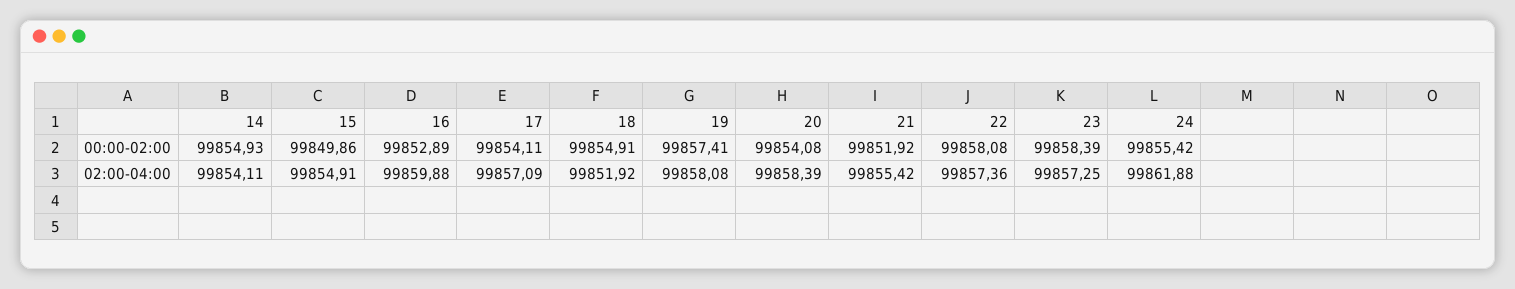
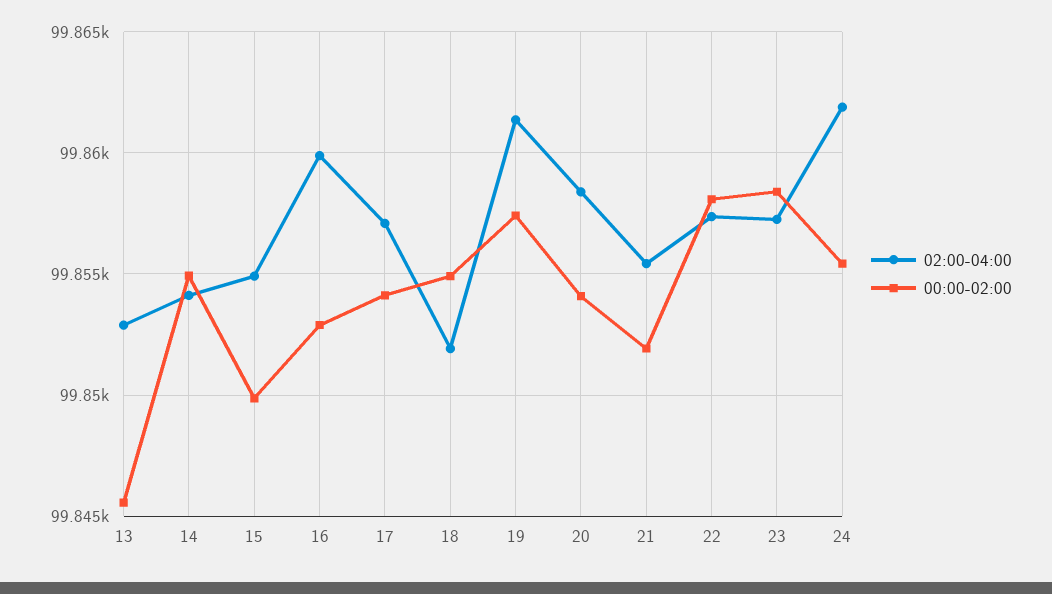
02:00-04:00, 19: 99858.08 -> 99861.5
02:00-04:00, 13: none -> 99853
00:00-02:00, 13: none -> 99845.5

